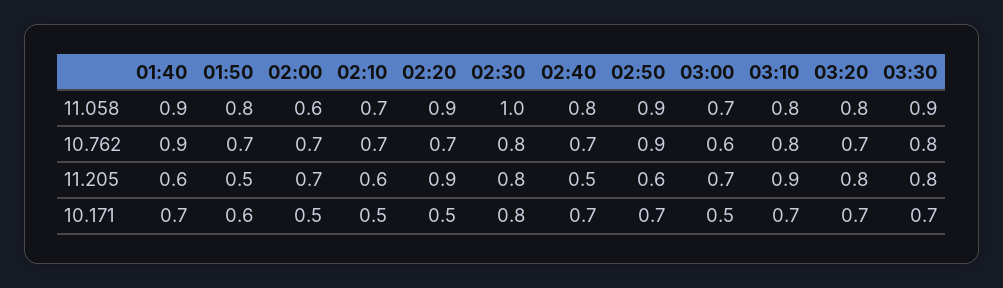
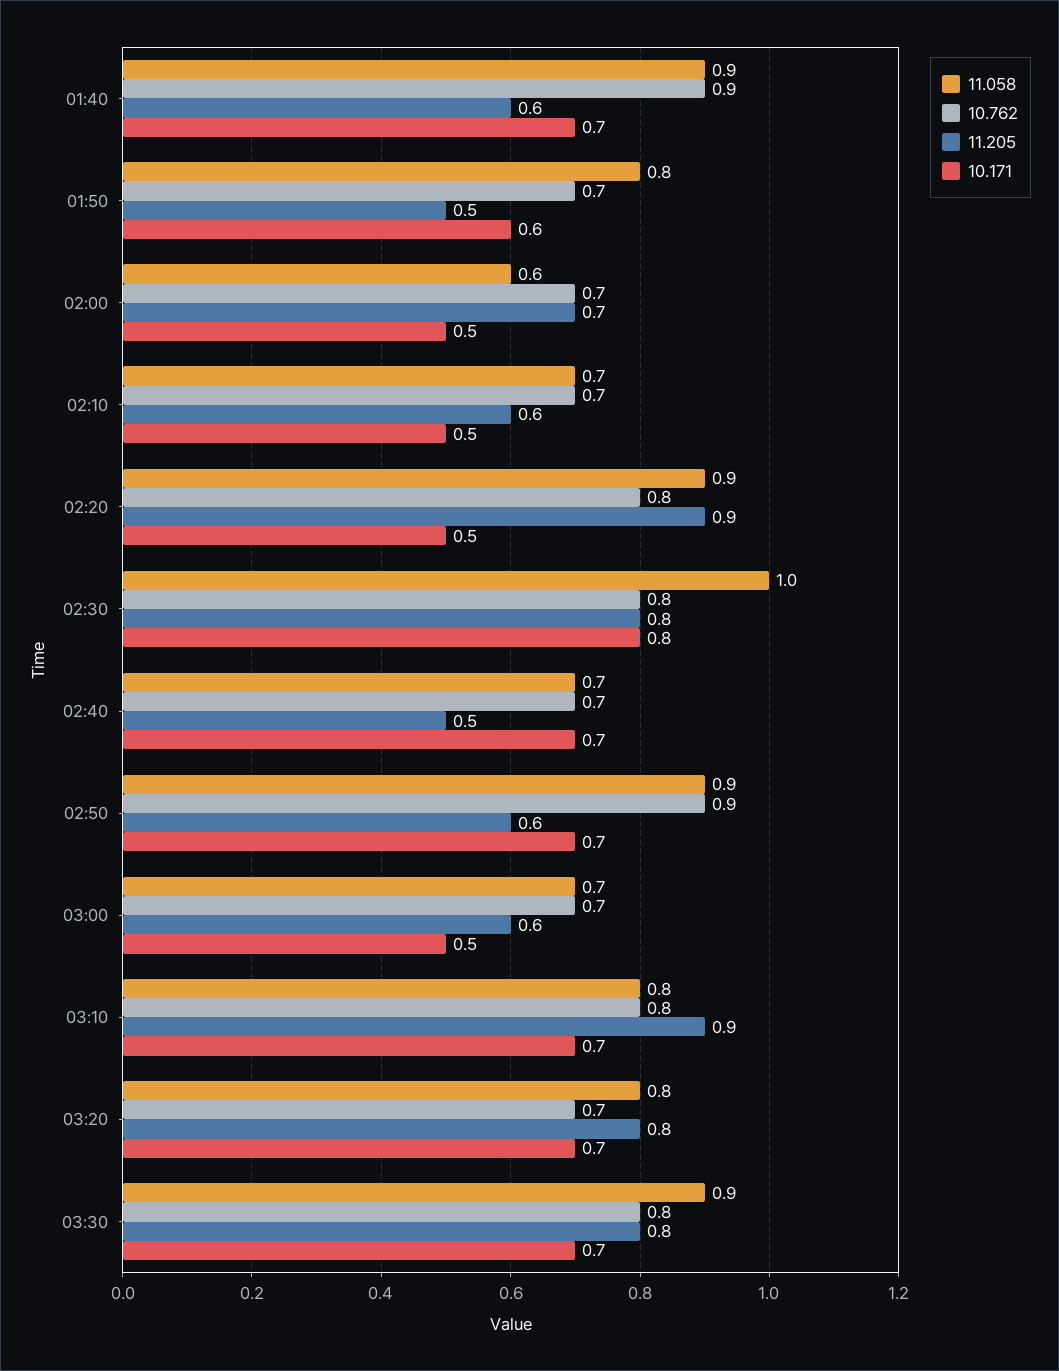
11.058, 02:40: 0.8 -> 0.7
10.762, 02:20: 0.7 -> 0.8
10.762, 03:00: 0.6 -> 0.7
11.205, 03:00: 0.7 -> 0.6

